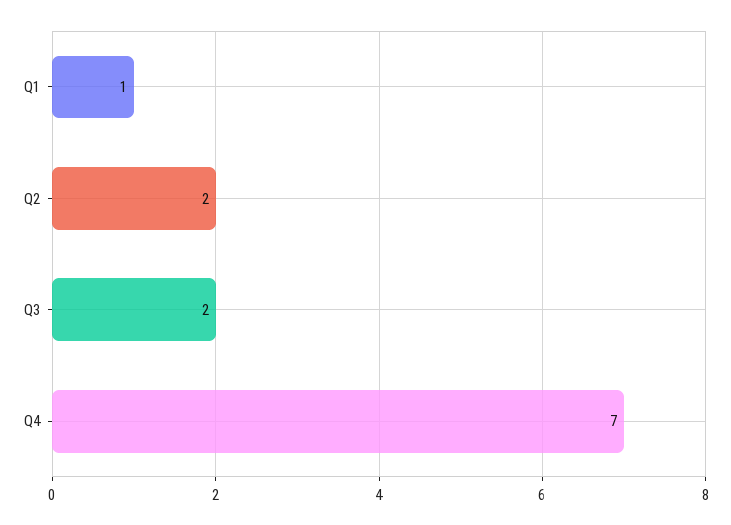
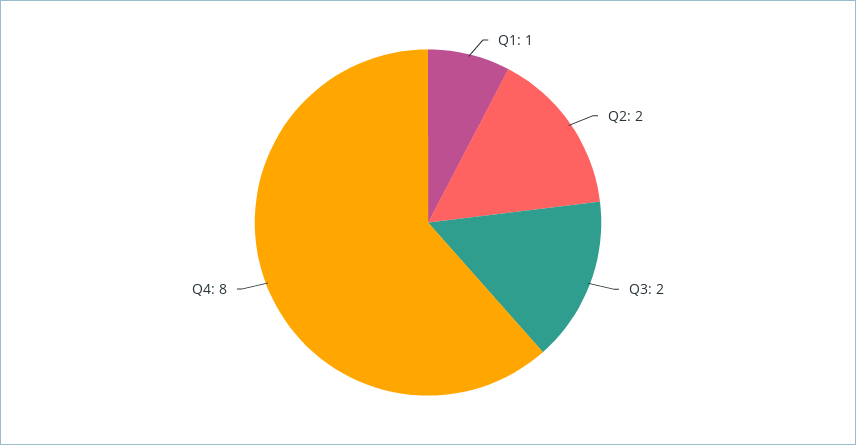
Q4: 7 -> 8

